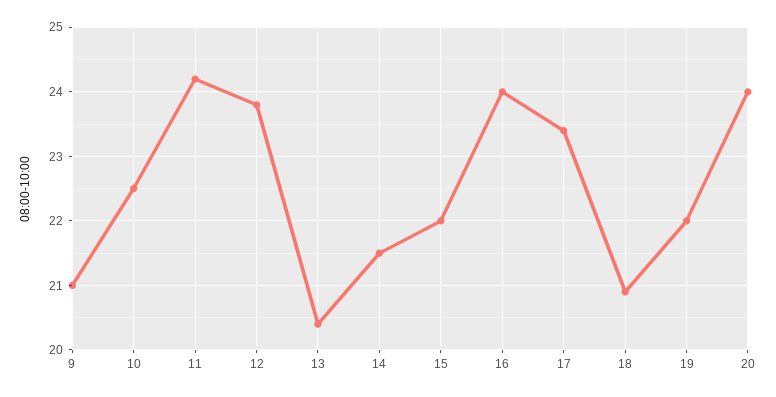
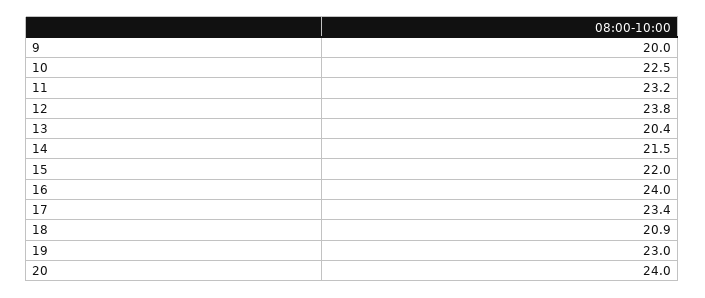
9: 21 -> 20
11: 24.2 -> 23.2
19: 22 -> 23

